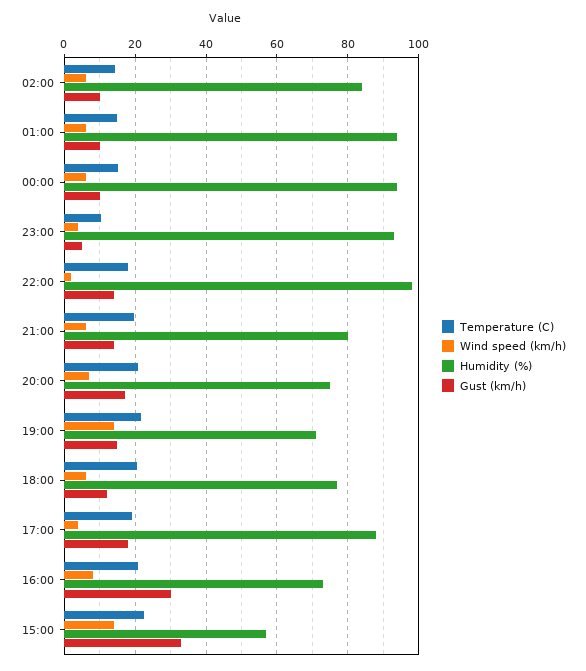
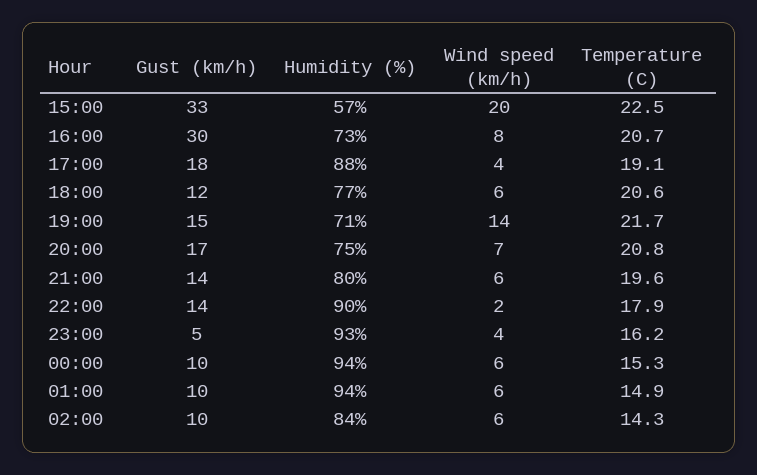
Temperature (C), 23:00: 10 -> 16.2
Humidity (%), 22:00: 98 -> 90
Wind speed (km/h), 15:00: 14 -> 20

